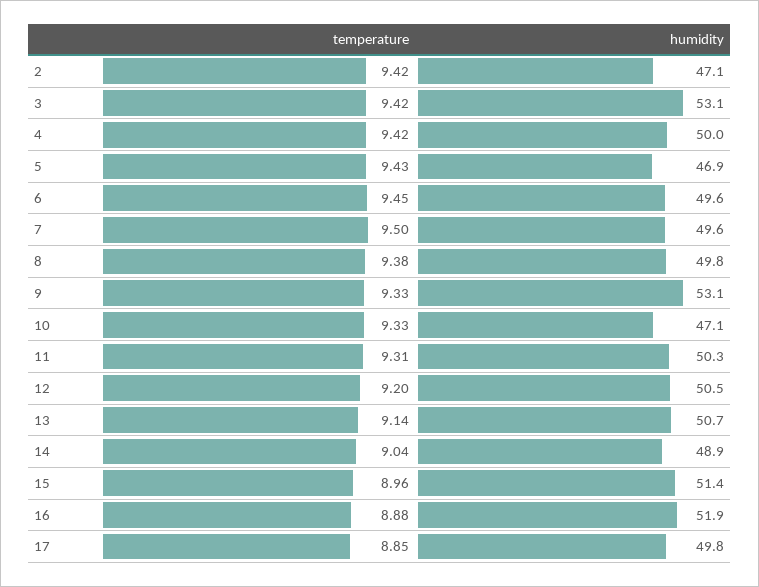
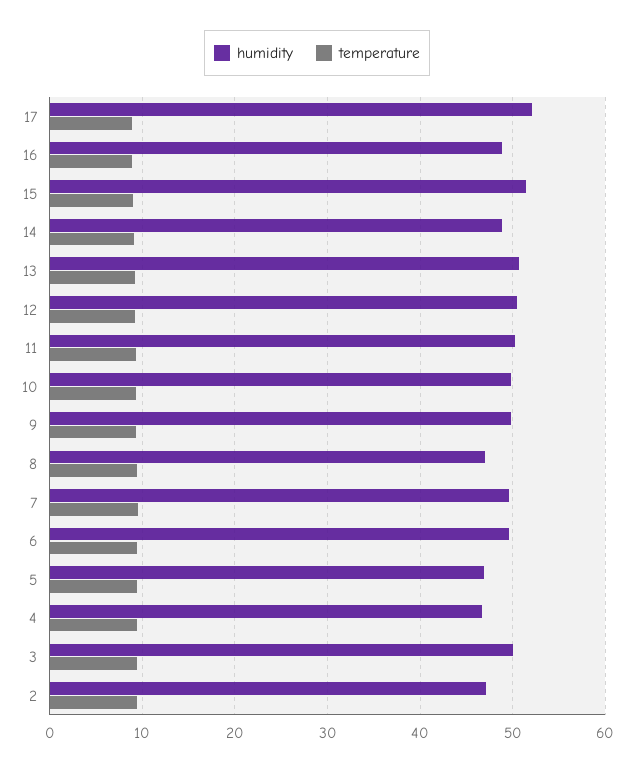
humidity, 3: 53.1 -> 50
humidity, 4: 50 -> 47
humidity, 8: 49.8 -> 47
humidity, 9: 53.1 -> 50
humidity, 10: 47.1 -> 50
humidity, 16: 51.9 -> 49
humidity, 17: 49.8 -> 52

